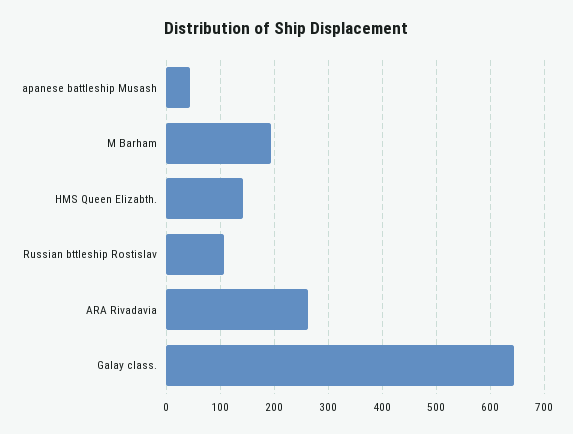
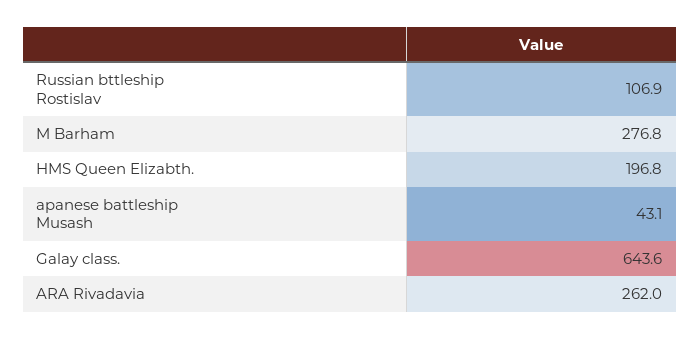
M Barham: 200 -> 276.8
HMS Queen Elizabth.: 140 -> 196.8

